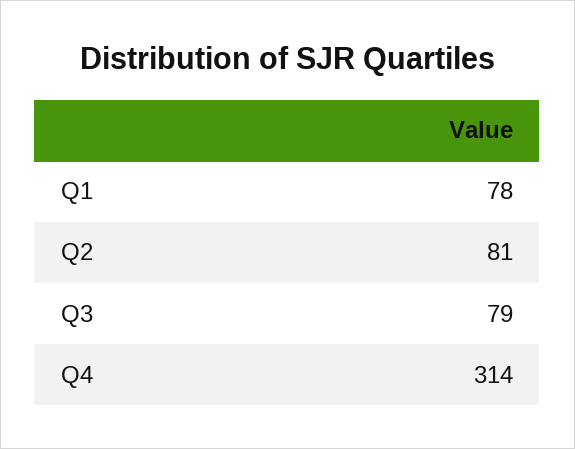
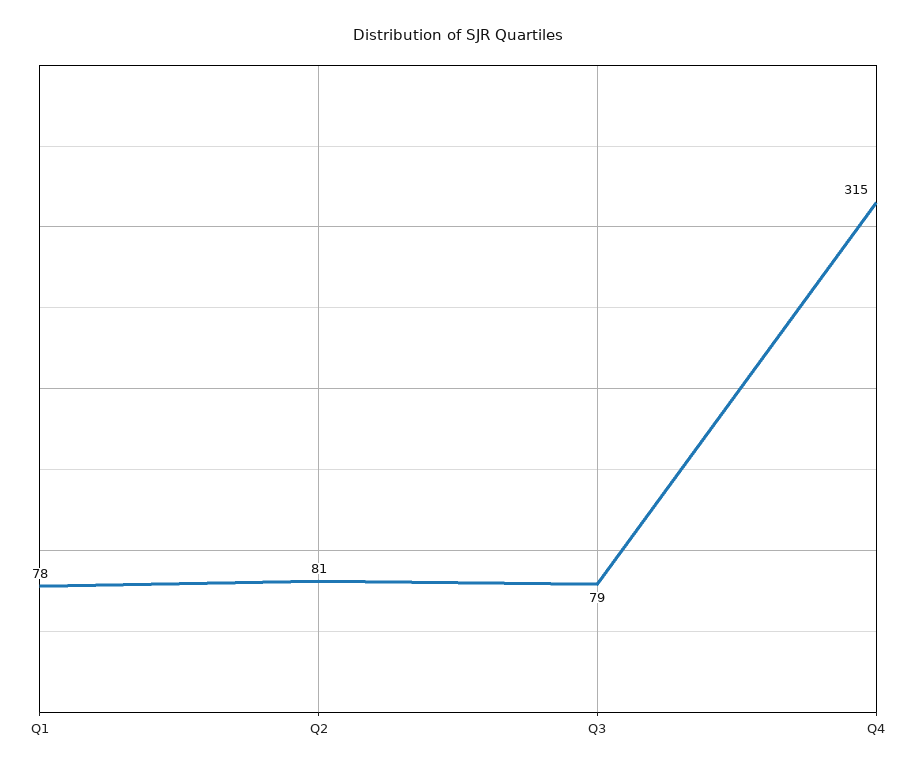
Q4: 314 -> 315

